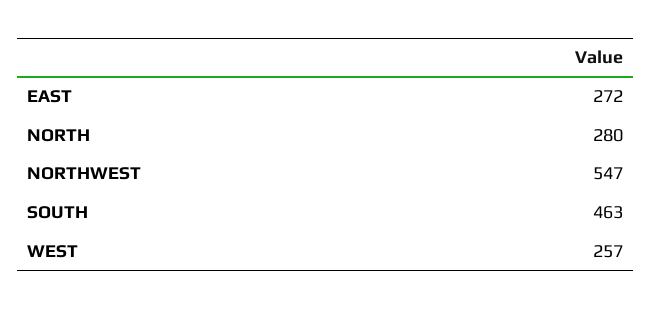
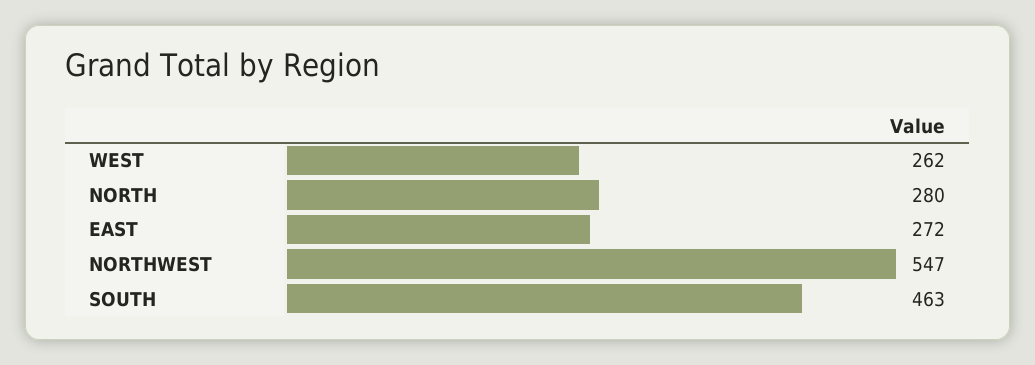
WEST: 257 -> 262

